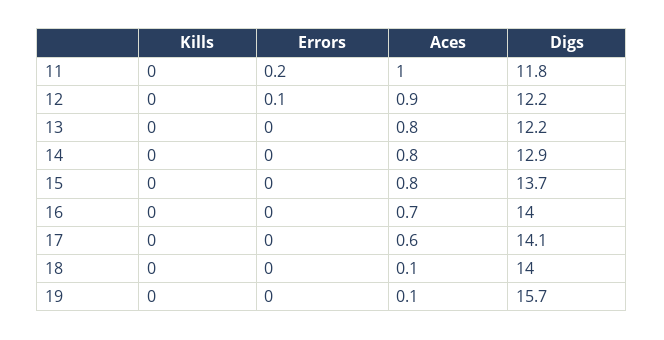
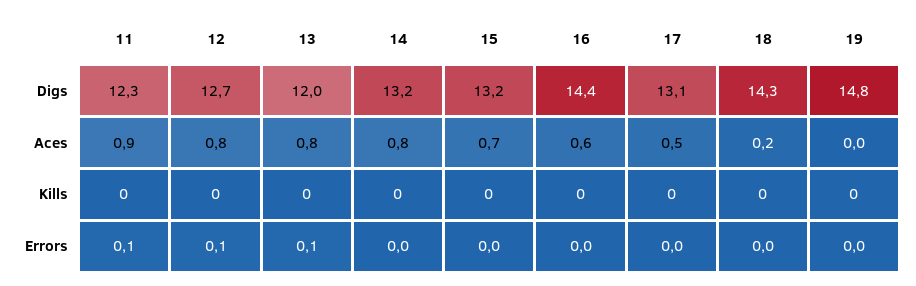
Errors, 11: 0.2 -> 0.1
Aces, 11: 1 -> 0.9
Digs, 11: 11.8 -> 12.3
Aces, 12: 0.9 -> 0.8
Digs, 12: 12.2 -> 12.7
Errors, 13: 0 -> 0.1
Digs, 13: 12.2 -> 12
Digs, 14: 12.9 -> 13.2
Aces, 15: 0.8 -> 0.7
Digs, 15: 13.7 -> 13.2
Aces, 16: 0.7 -> 0.6
Digs, 16: 14 -> 14.4
Aces, 17: 0.6 -> 0.5
Digs, 17: 14.1 -> 13.1
Aces, 18: 0.1 -> 0.2
Digs, 18: 14 -> 14.3
Aces, 19: 0.1 -> 0
Digs, 19: 15.7 -> 14.8

